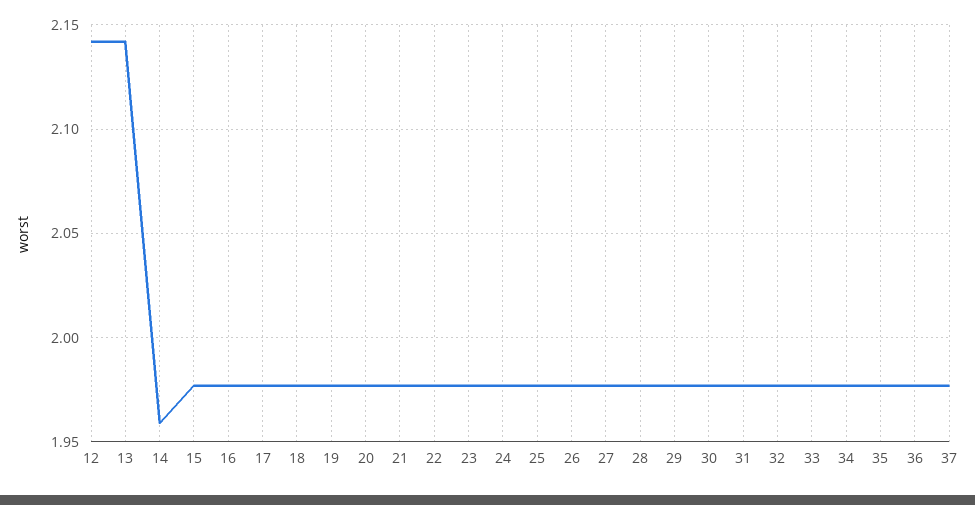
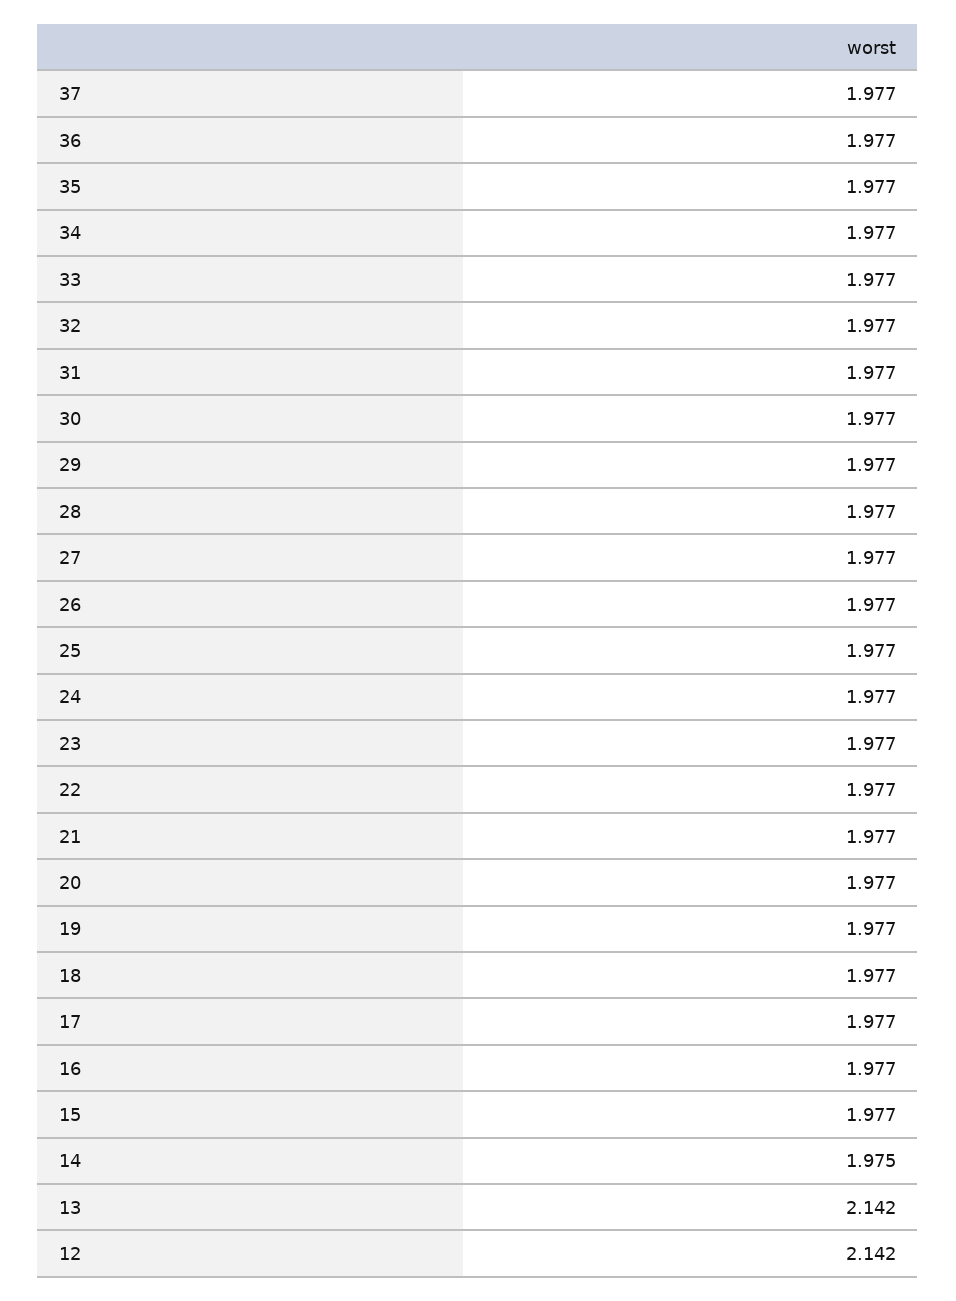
14: 1.96 -> 1.975

